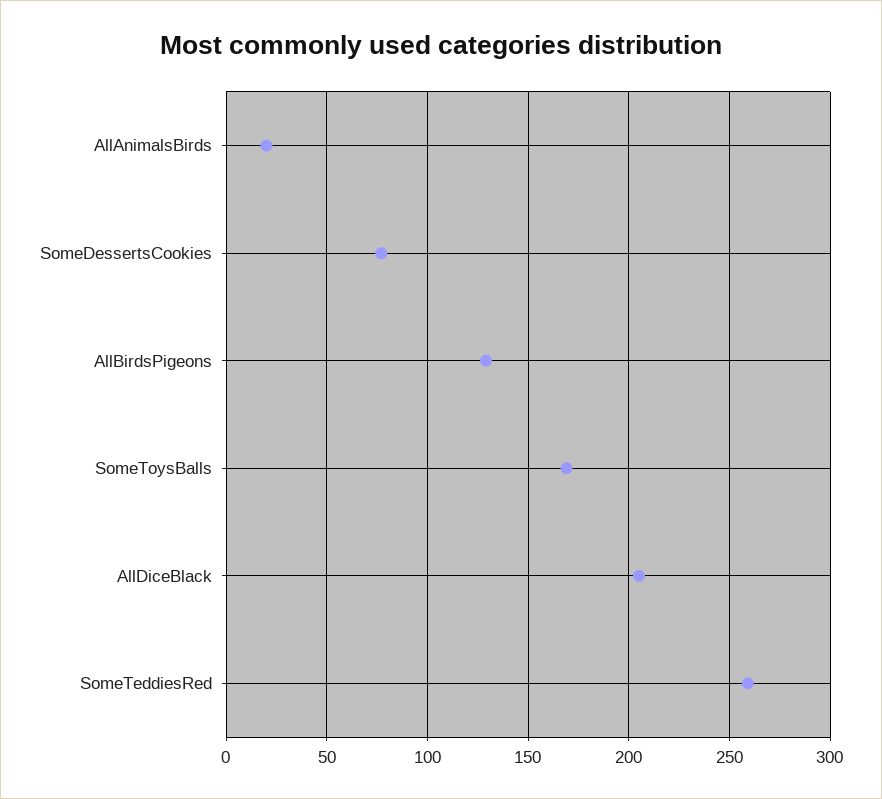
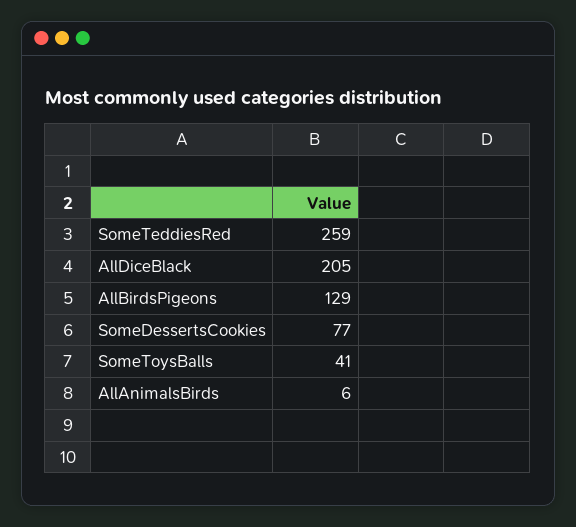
AllAnimalsBirds: 20 -> 6
SomeToysBalls: 170 -> 41

